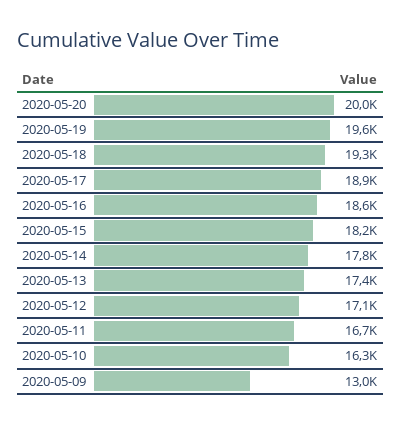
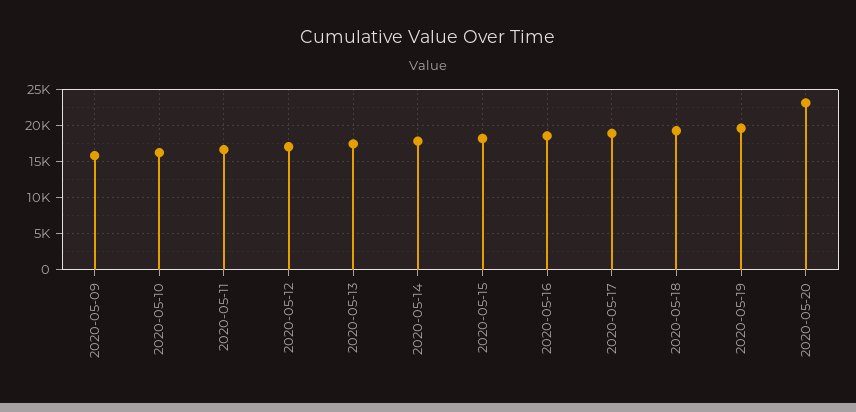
2020-05-20: 20000 -> 23000
2020-05-09: 13000 -> 16000

